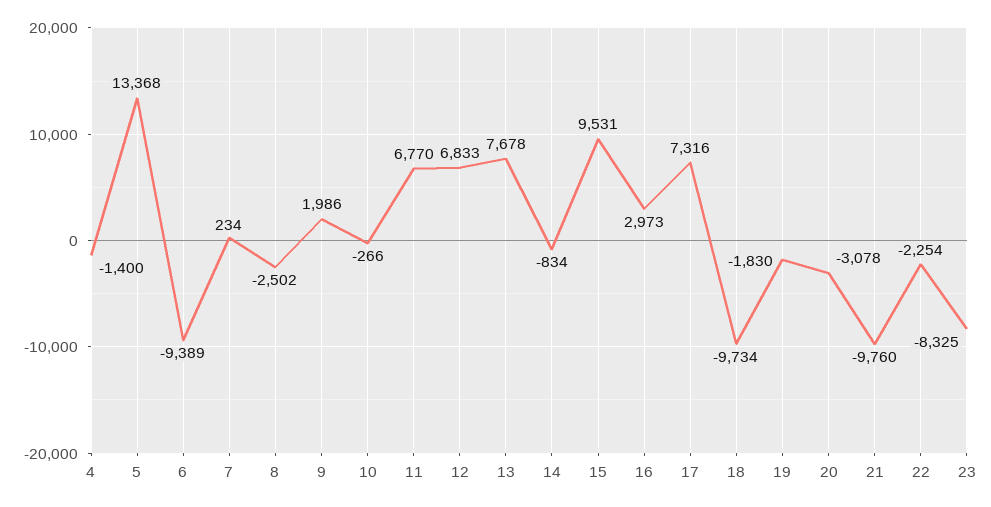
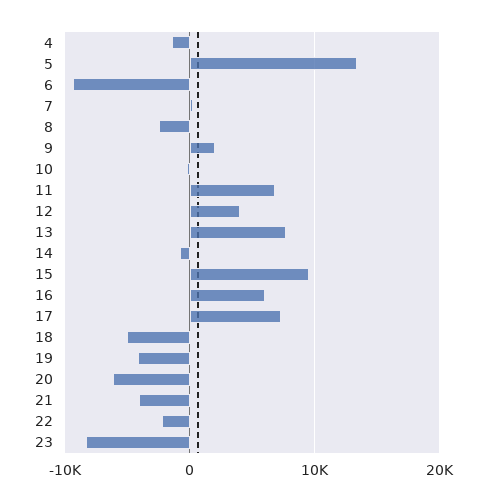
12: 6833 -> 4000
16: 2973 -> 6000
18: -9734 -> -5000
19: -1830 -> -4000
20: -3078 -> -6000
21: -9760 -> -4000

